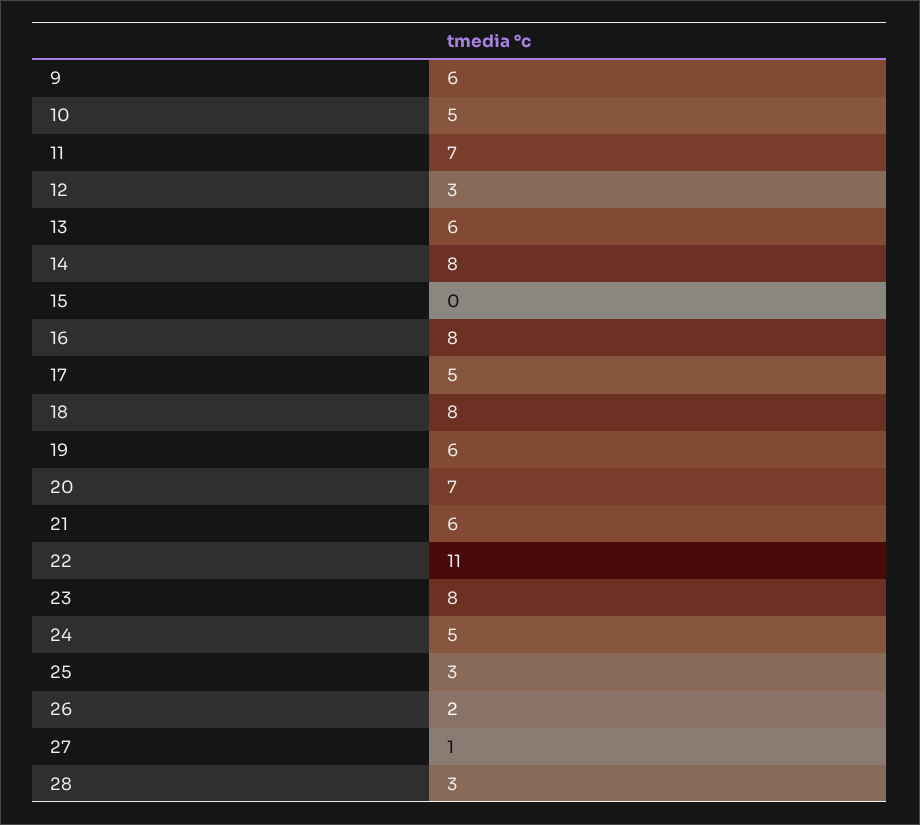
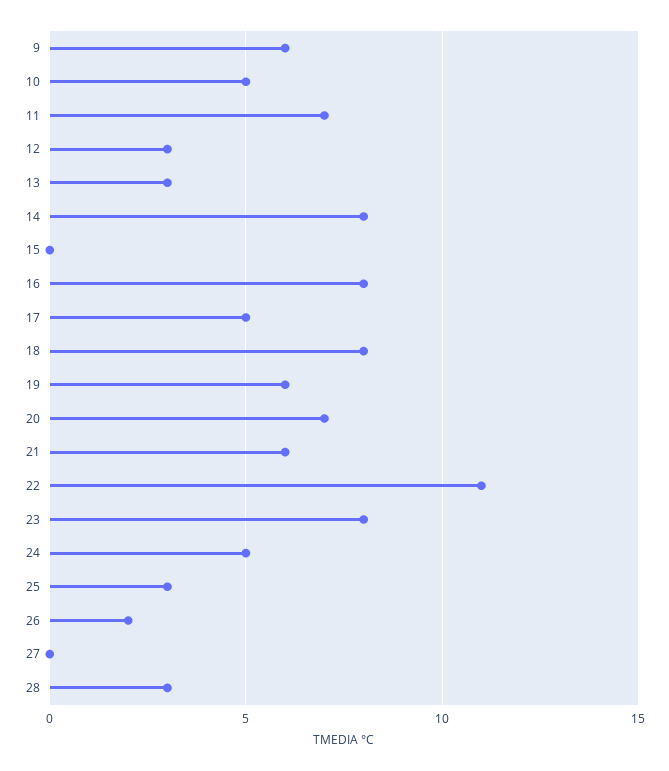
13: 6 -> 3
27: 1 -> 0

